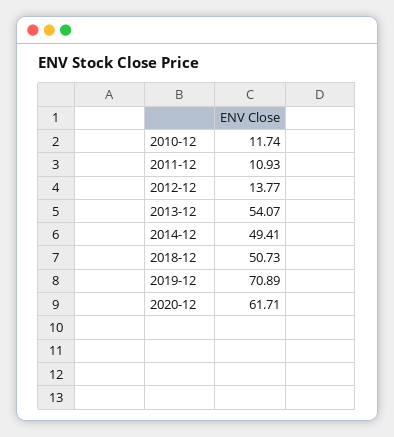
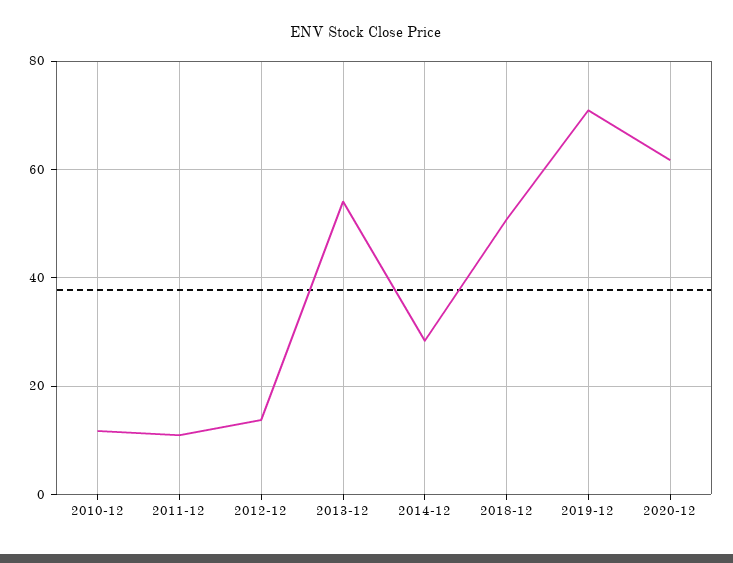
2014-12: 49.41 -> 28

